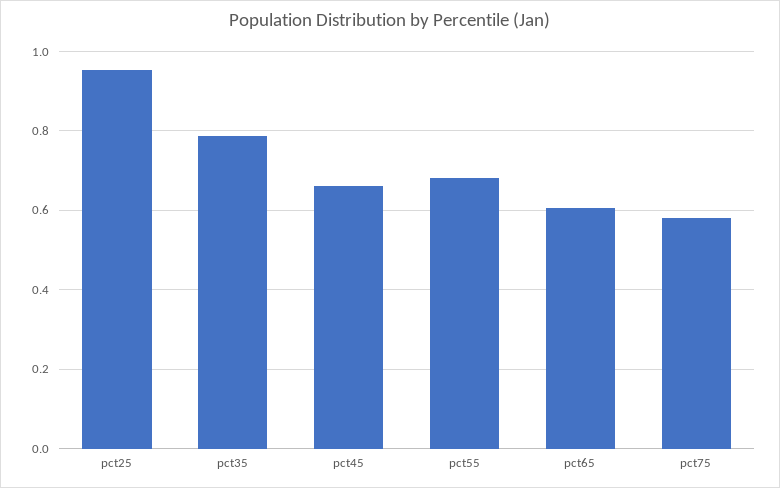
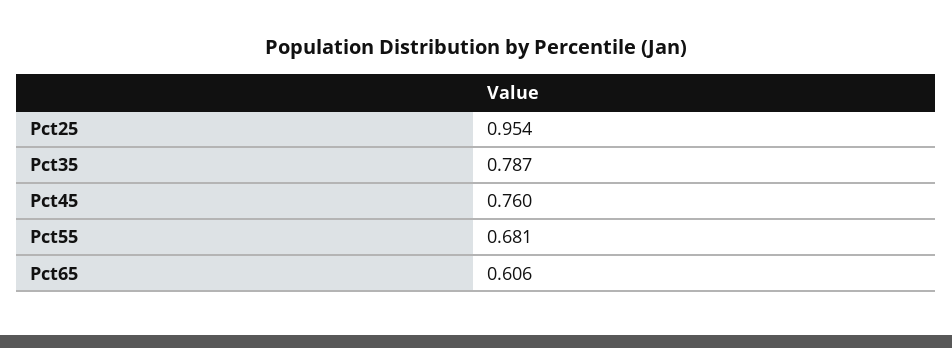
pct45: 0.66 -> 0.76
pct75: 0.58 -> none

